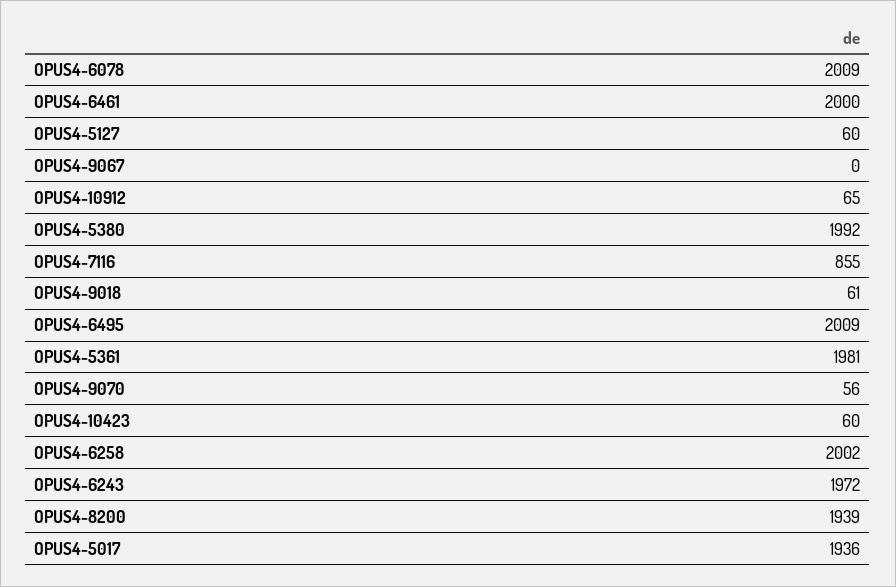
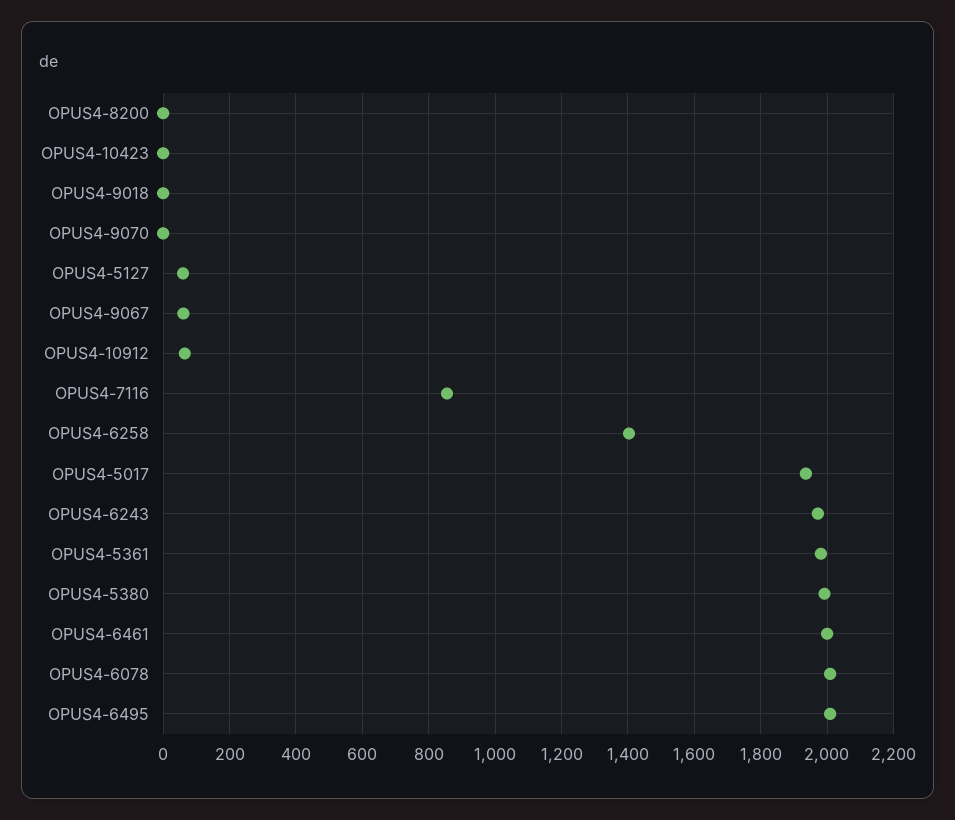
OPUS4-9067: 0 -> 60
OPUS4-9018: 61 -> 0
OPUS4-9070: 56 -> 0
OPUS4-10423: 60 -> 0
OPUS4-6258: 2002 -> 1400
OPUS4-8200: 1939 -> 0

